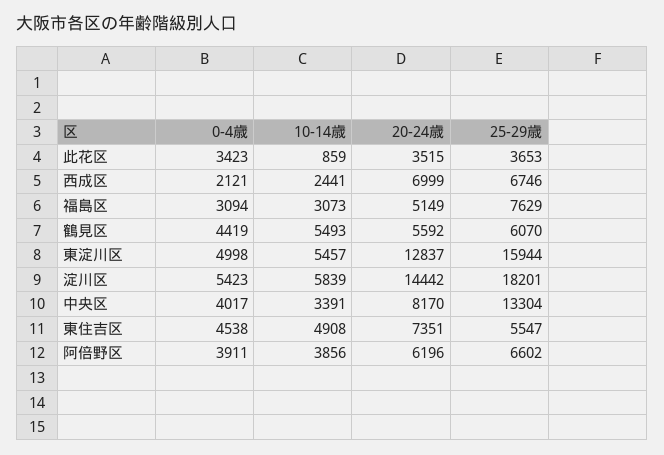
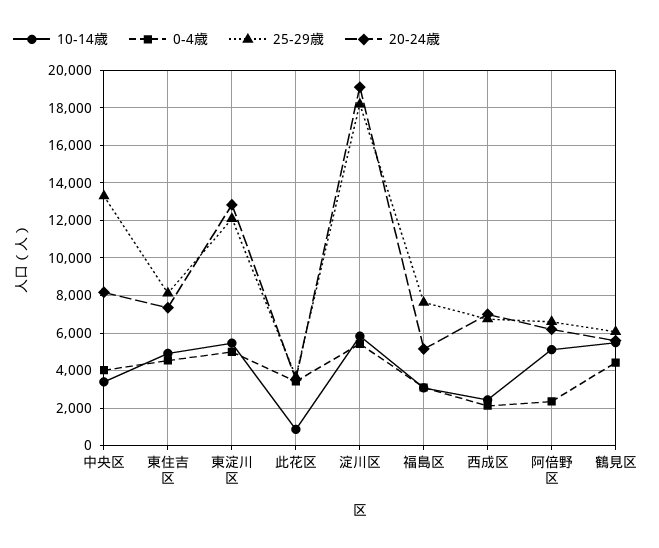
25-29歳, 東淀川区: 15944 -> 12000
20-24歳, 淀川区: 14442 -> 19000
25-29歳, 東住吉区: 5547 -> 8000
0-4歳, 阿倍野区: 3911 -> 2500
10-14歳, 阿倍野区: 3856 -> 5000

